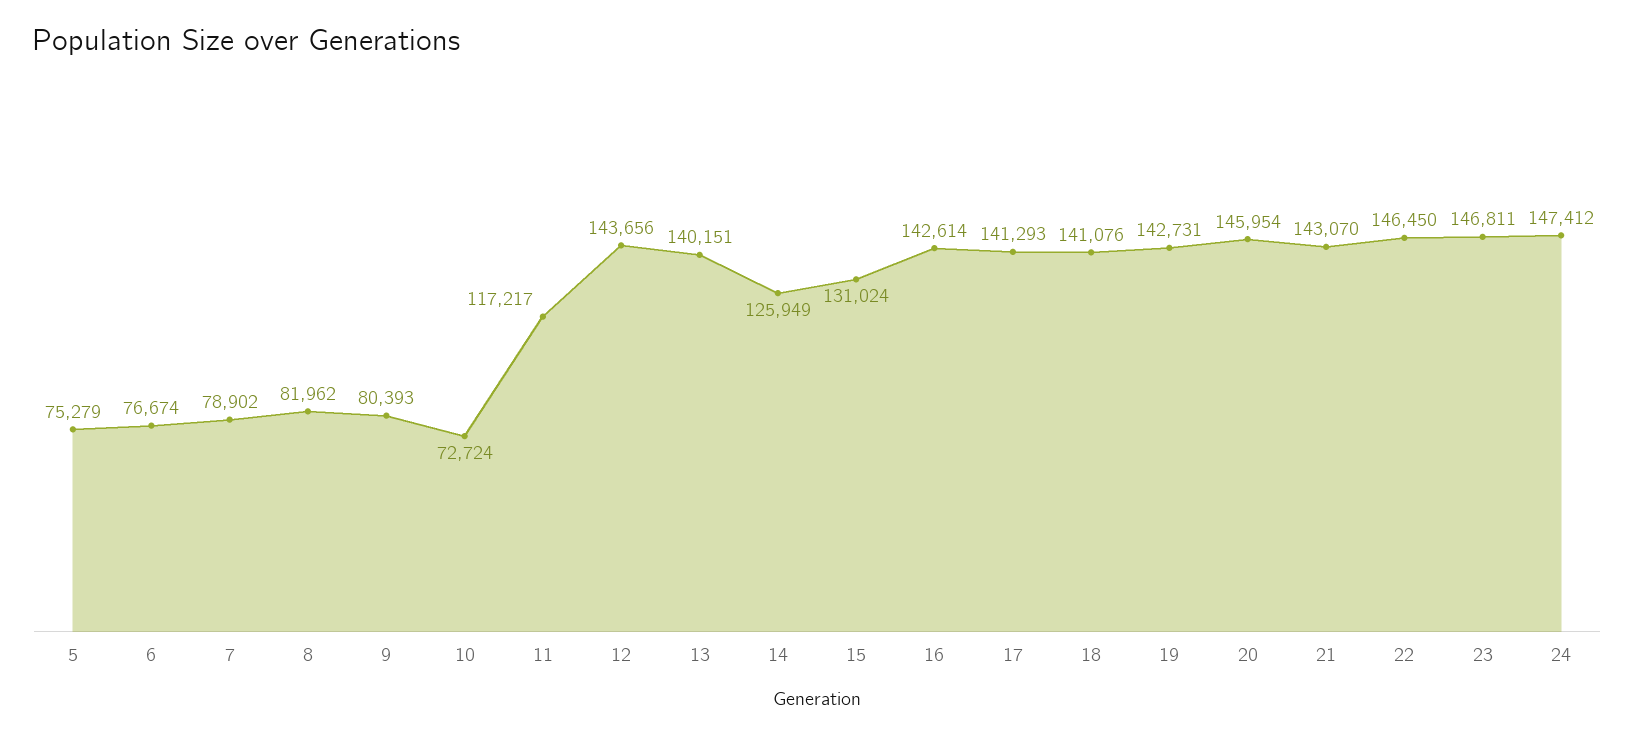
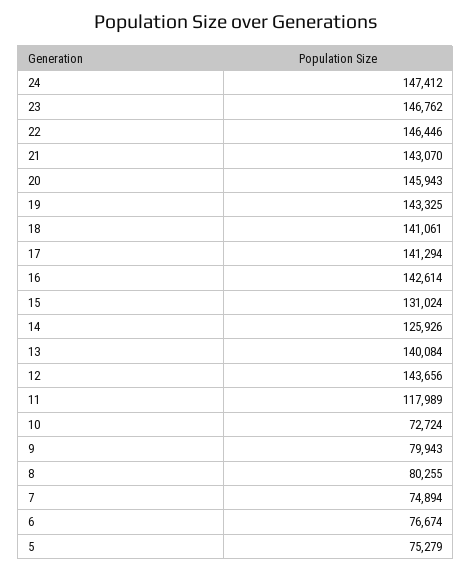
7: 78902 -> 74894
8: 81962 -> 80255
9: 80393 -> 79943
11: 117217 -> 117989
13: 140151 -> 140084
14: 125949 -> 125926
17: 141293 -> 141294
18: 141076 -> 141061
19: 142731 -> 143325
20: 145954 -> 145943
22: 146450 -> 146446
23: 146811 -> 146762

